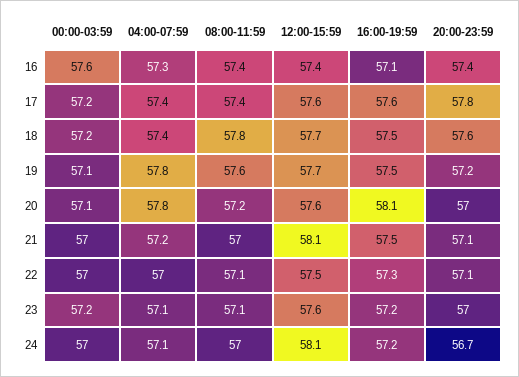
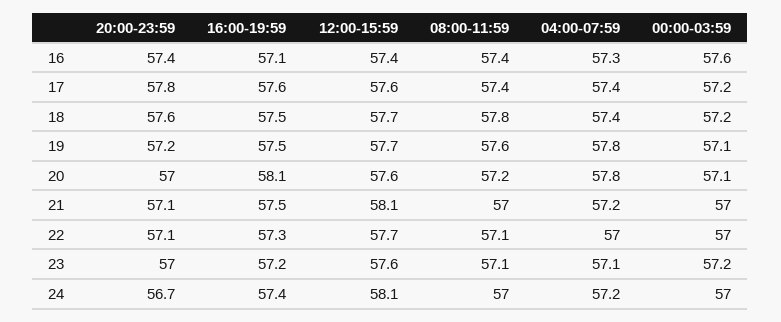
12:00-15:59, 22: 57.5 -> 57.7
04:00-07:59, 24: 57.1 -> 57.2
16:00-19:59, 24: 57.2 -> 57.4

